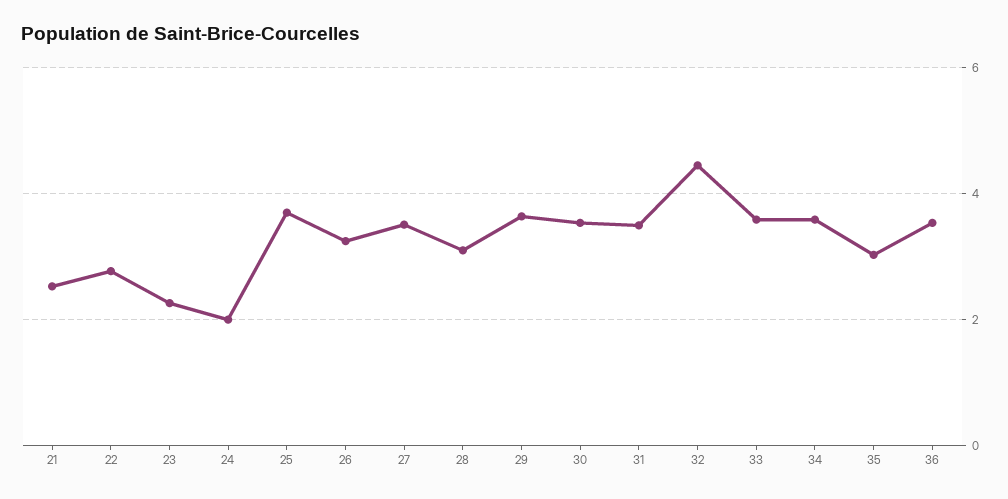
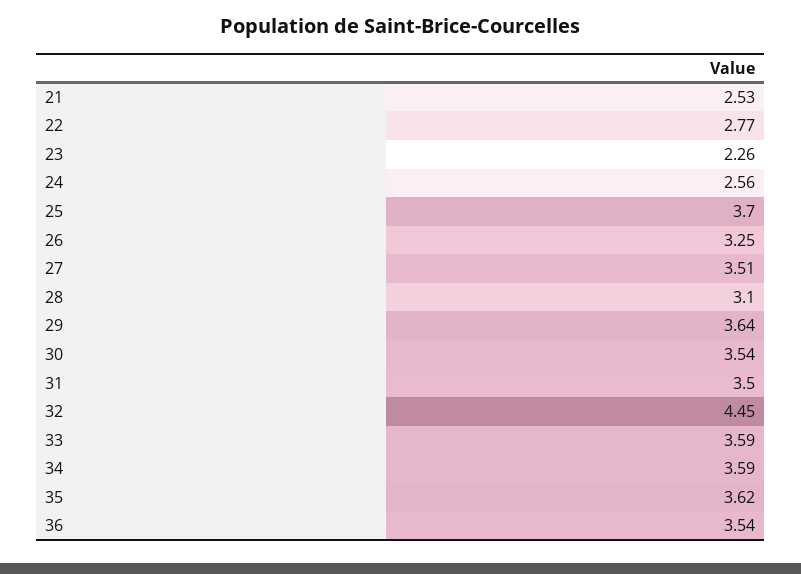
24: 2 -> 2.56
35: 3 -> 3.62

